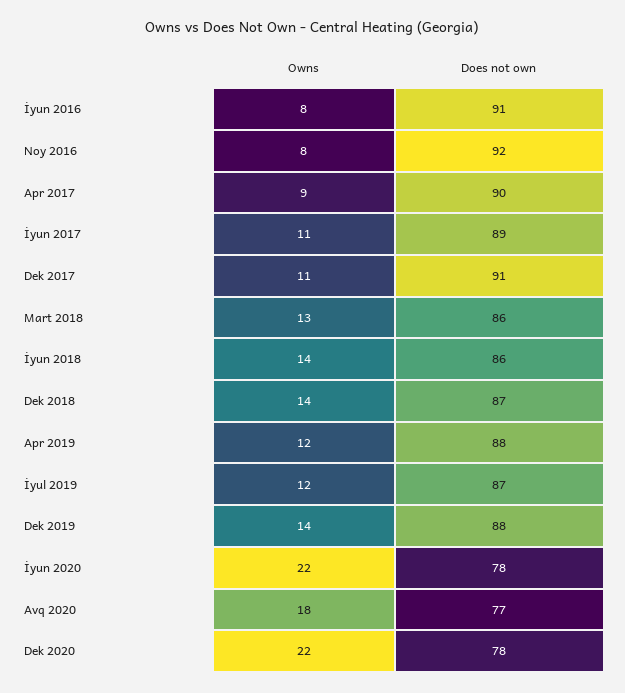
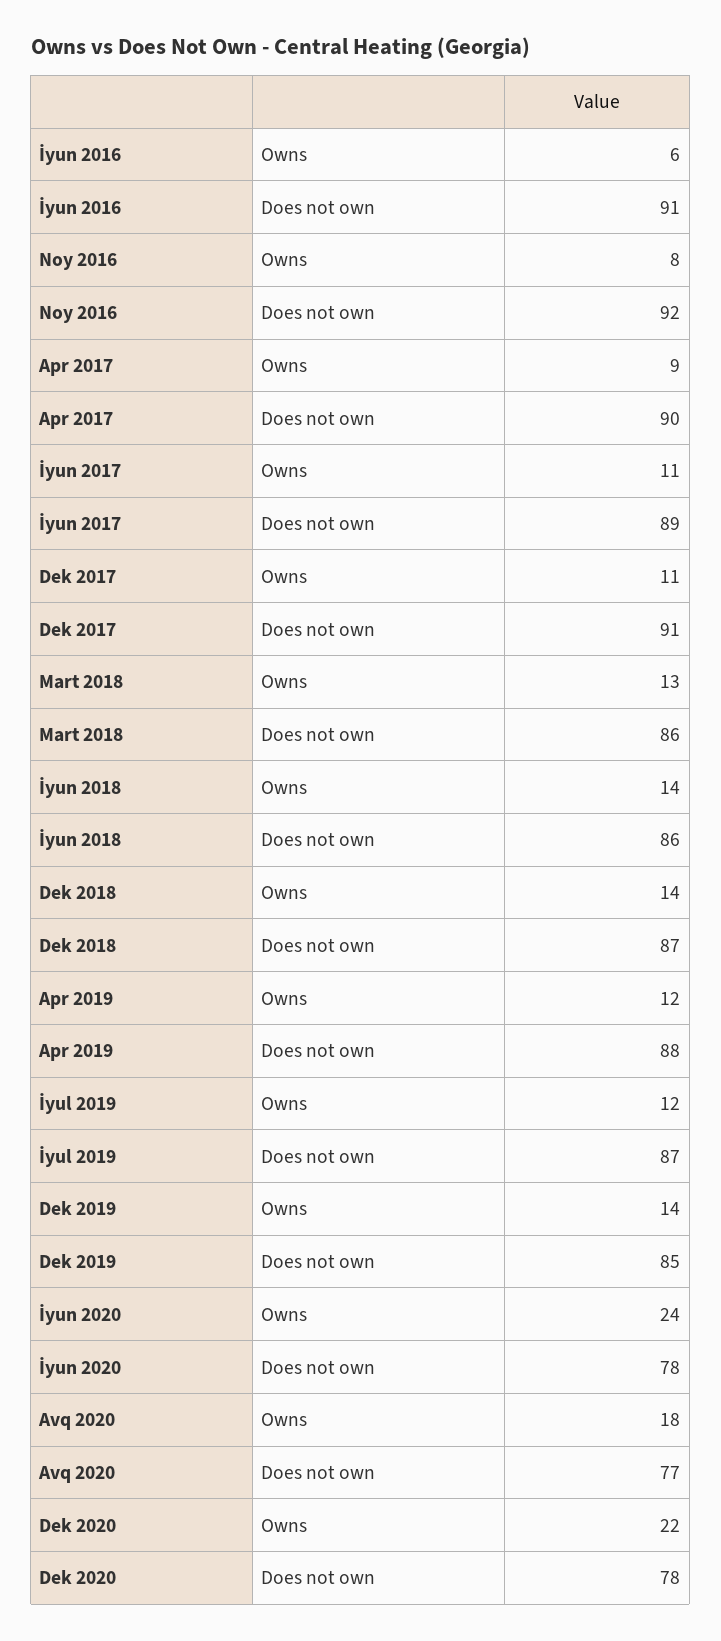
Owns, İyun 2016: 8 -> 6
Does not own, Dek 2019: 88 -> 85
Owns, İyun 2020: 22 -> 24

